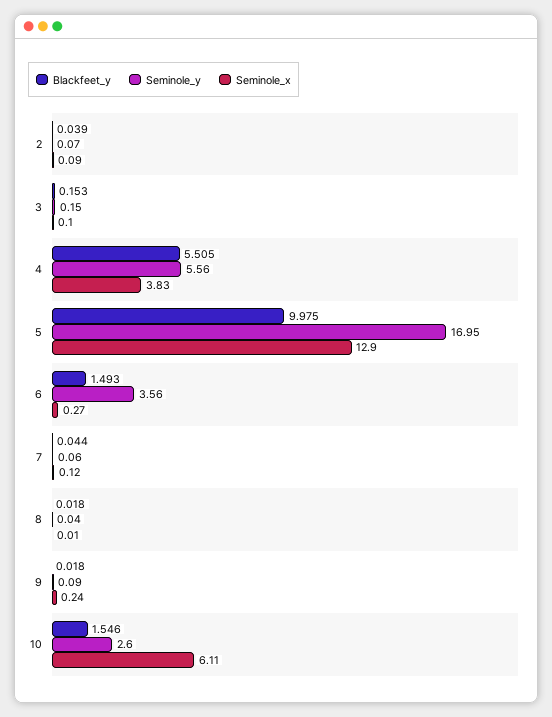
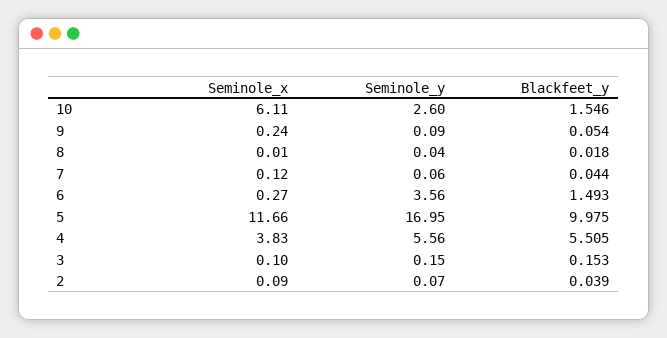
Seminole_x, 5: 12.9 -> 11.66
Blackfeet_y, 9: 0.018 -> 0.054

